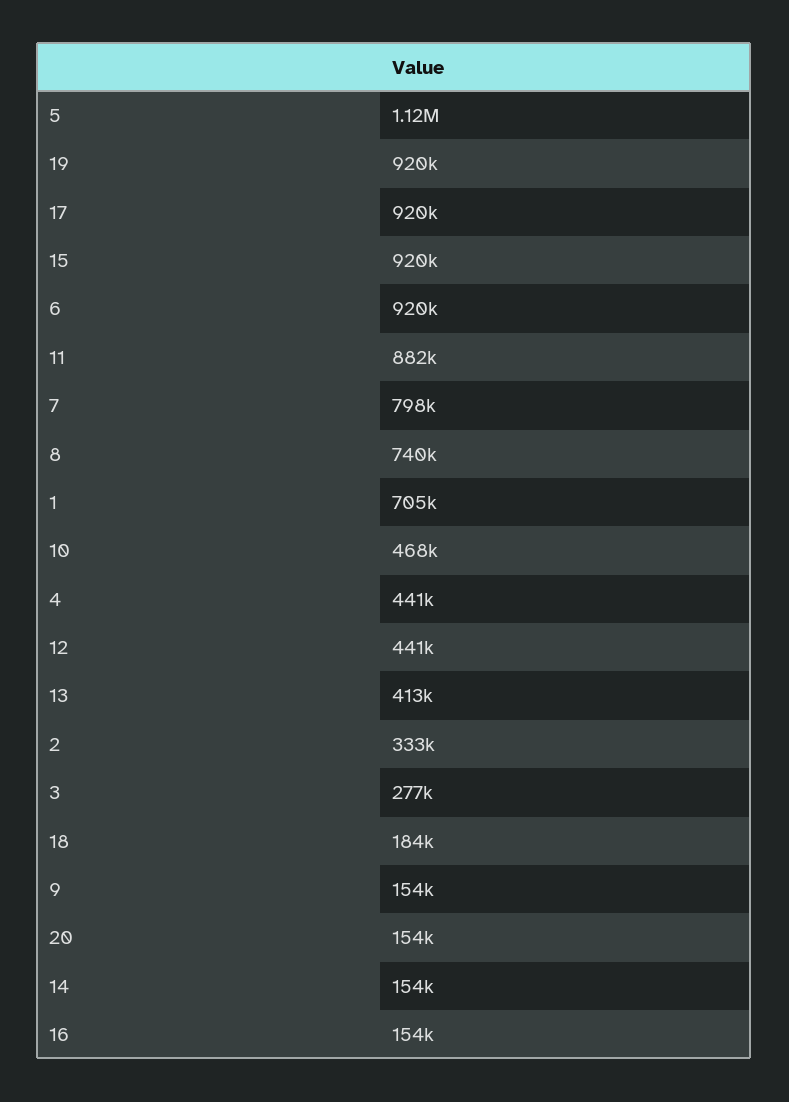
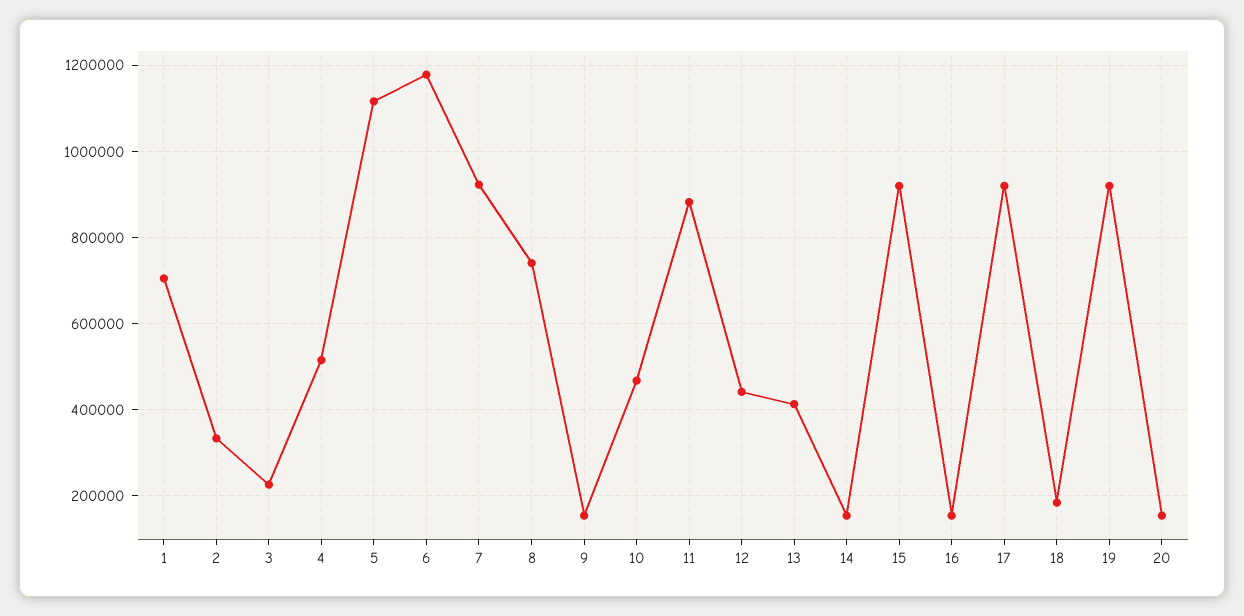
6: 920000 -> 1180000
7: 798000 -> 920000
4: 441000 -> 520000
3: 277000 -> 220000

